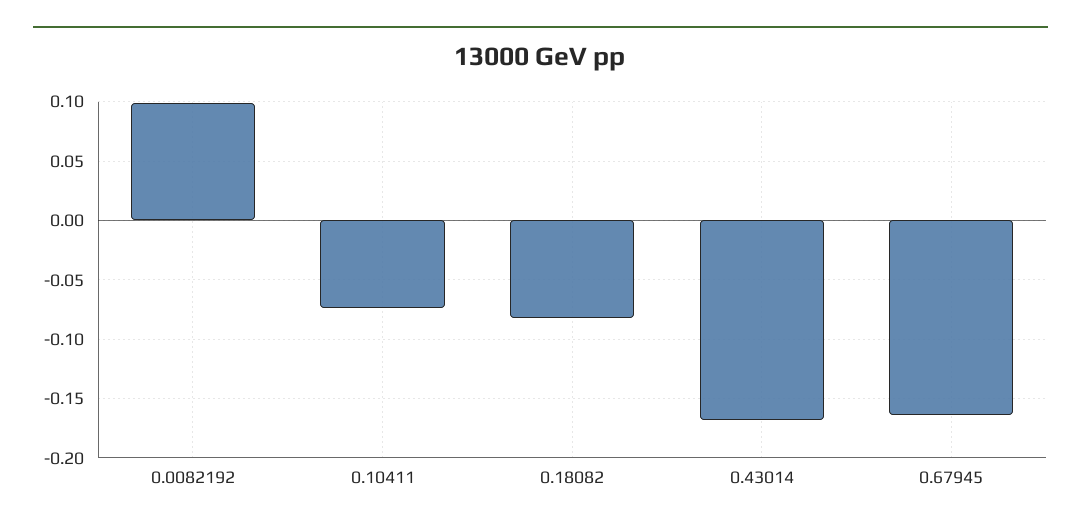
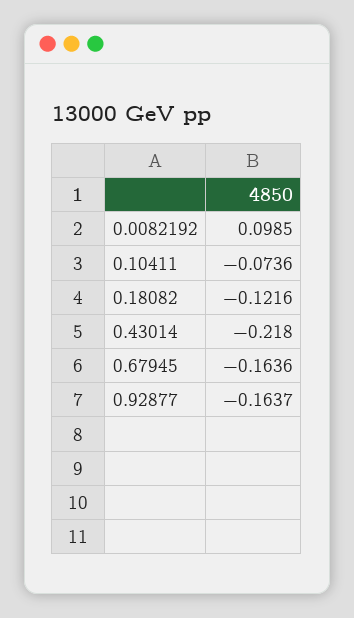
0.18082: -0.08 -> -0.1216
0.43014: -0.17 -> -0.218
0.92877: none -> -0.1637

